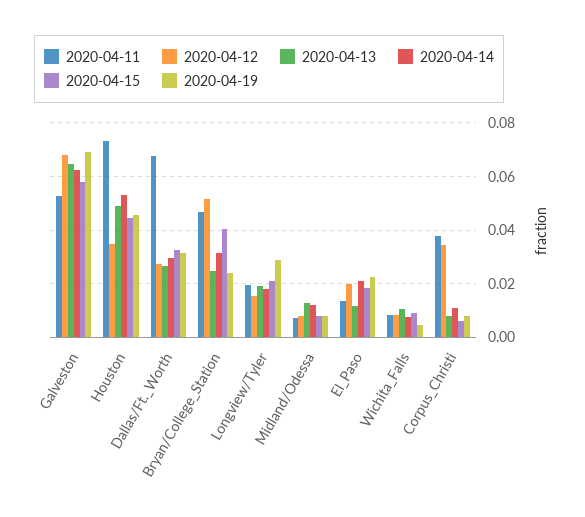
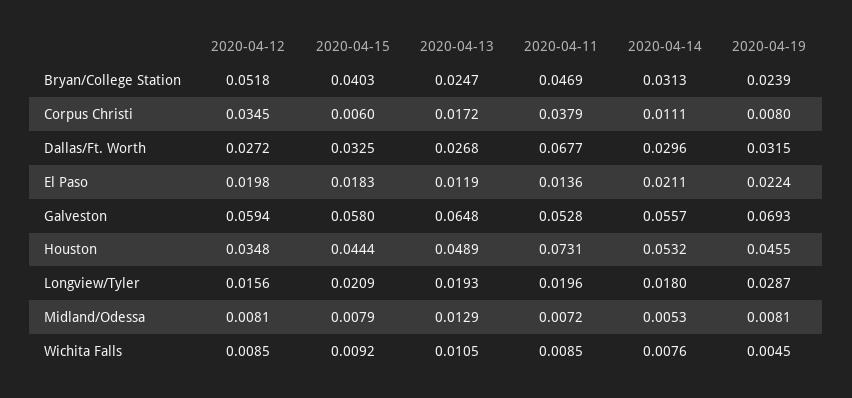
2020-04-12, Galveston: 0.0675 -> 0.0594
2020-04-14, Galveston: 0.0625 -> 0.0557
2020-04-14, Midland/Odessa: 0.0125 -> 0.0053
2020-04-13, Corpus_Christi: 0.0075 -> 0.0172

